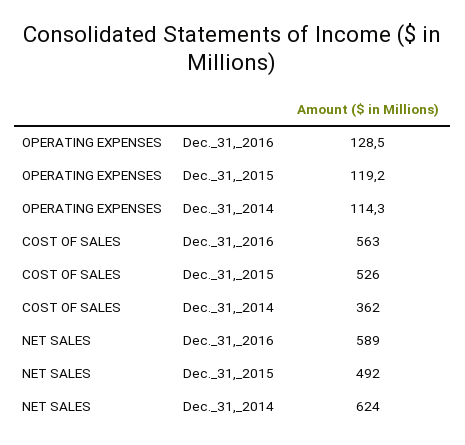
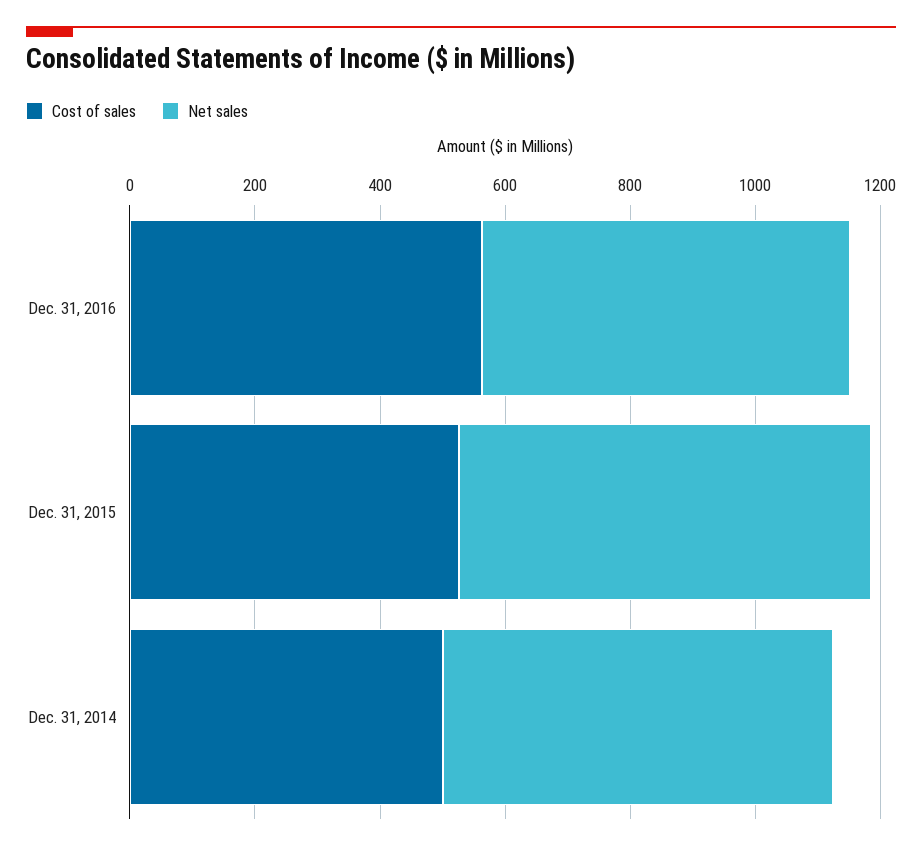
OPERATING EXPENSES, Dec._31,_2016: 128.5 -> none
OPERATING EXPENSES, Dec._31,_2015: 119.2 -> none
OPERATING EXPENSES, Dec._31,_2014: 114.3 -> none
COST OF SALES, Dec._31,_2014: 362 -> 500
NET SALES, Dec._31,_2015: 492 -> 650

